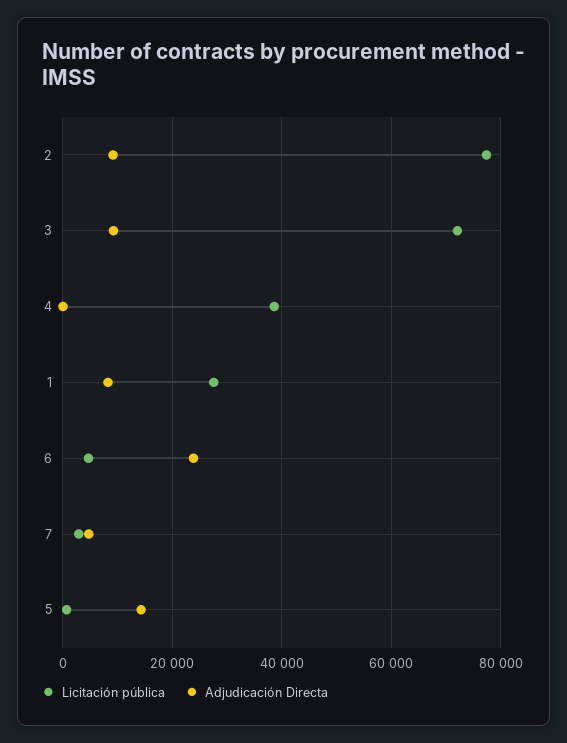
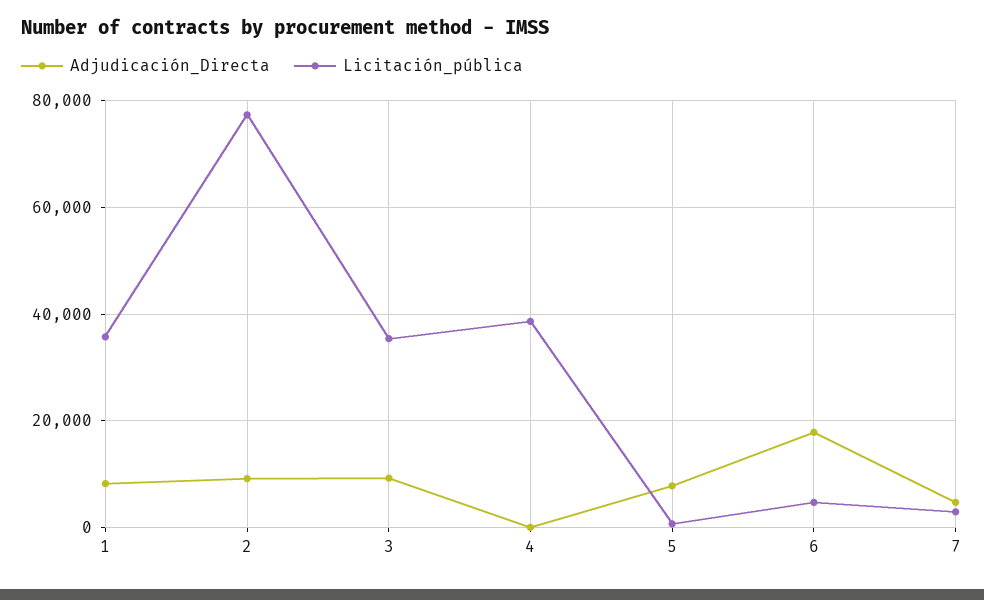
Licitación pública, 3: 72000 -> 36000
Licitación pública, 1: 28000 -> 36000
Adjudicación Directa, 6: 24000 -> 18000
Adjudicación Directa, 5: 14000 -> 8000

